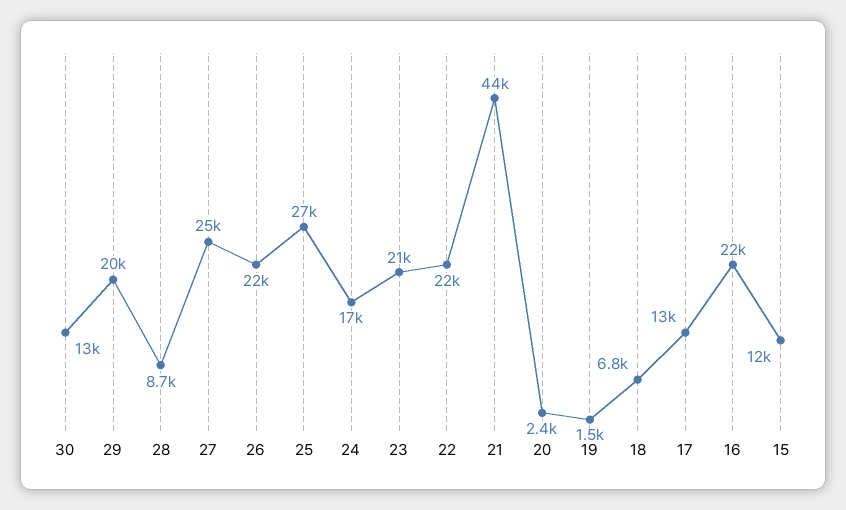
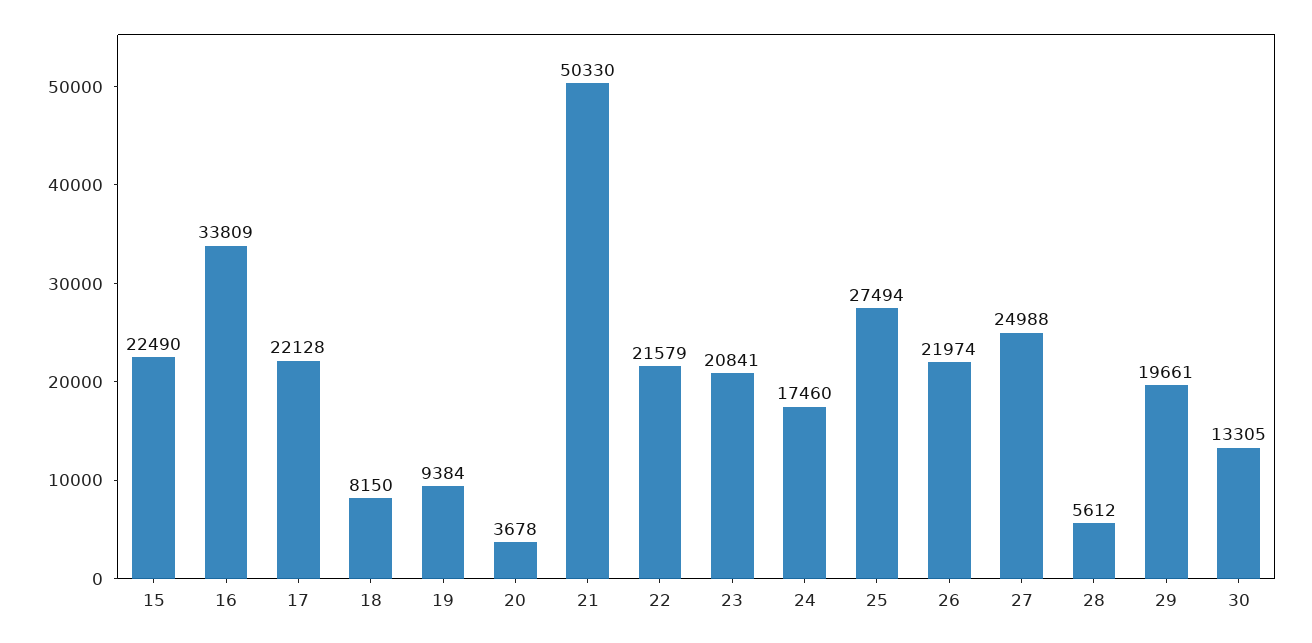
28: 8700 -> 5612
21: 44000 -> 50330
20: 2400 -> 3678
19: 1500 -> 9384
18: 6800 -> 8150
17: 13000 -> 22128
16: 22000 -> 33809
15: 12000 -> 22490

